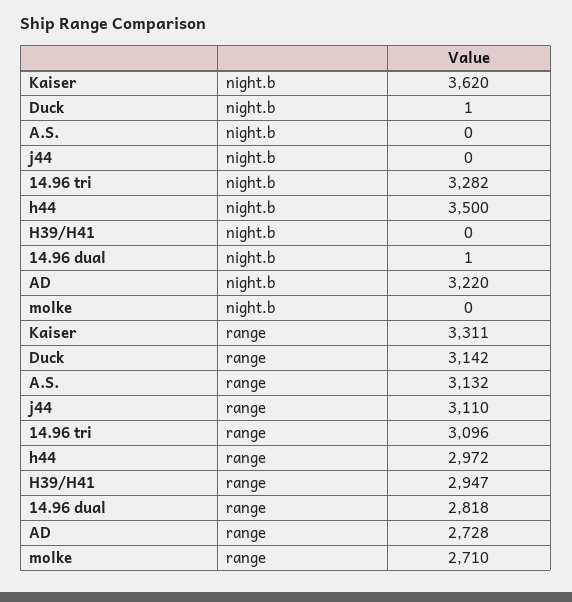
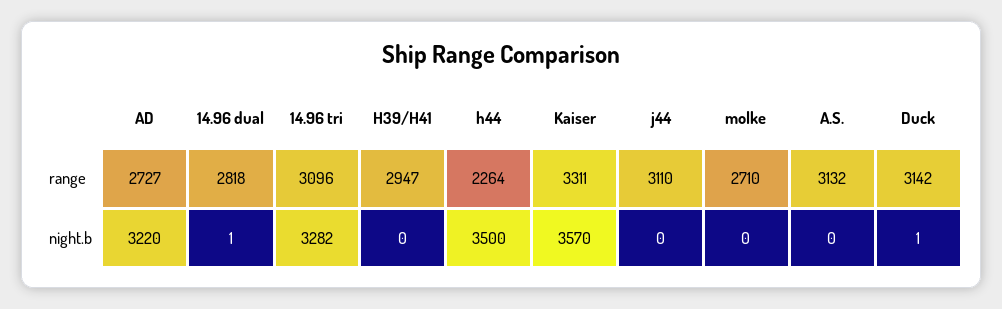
Kaiser, night.b: 3620 -> 3570
h44, range: 2972 -> 2264
AD, range: 2728 -> 2727

